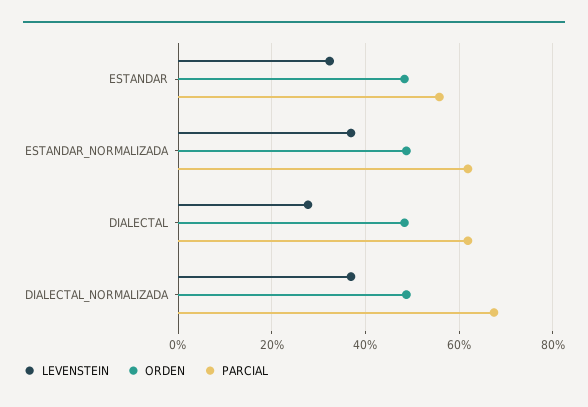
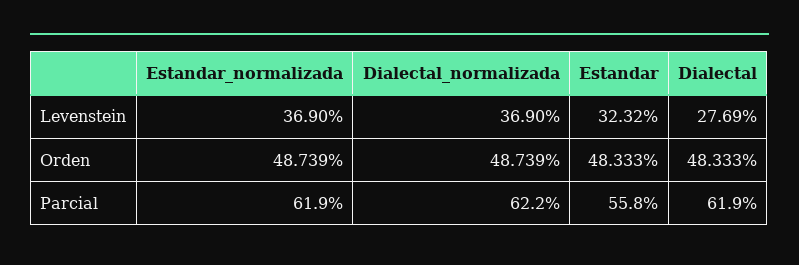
PARCIAL, DIALECTAL_NORMALIZADA: 68 -> 62.2

